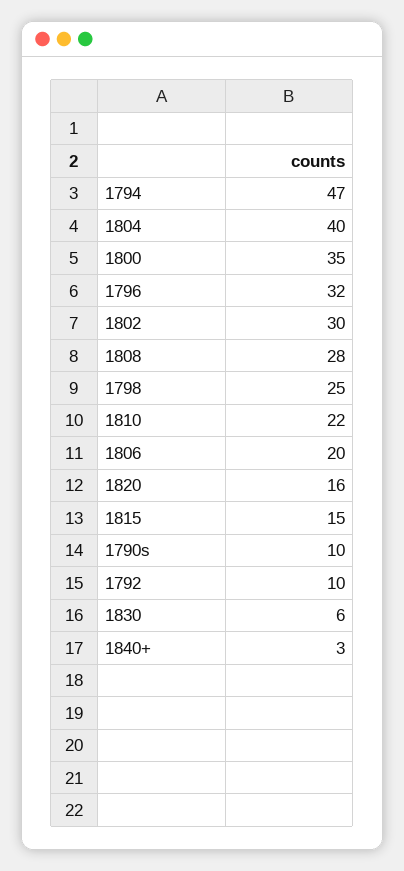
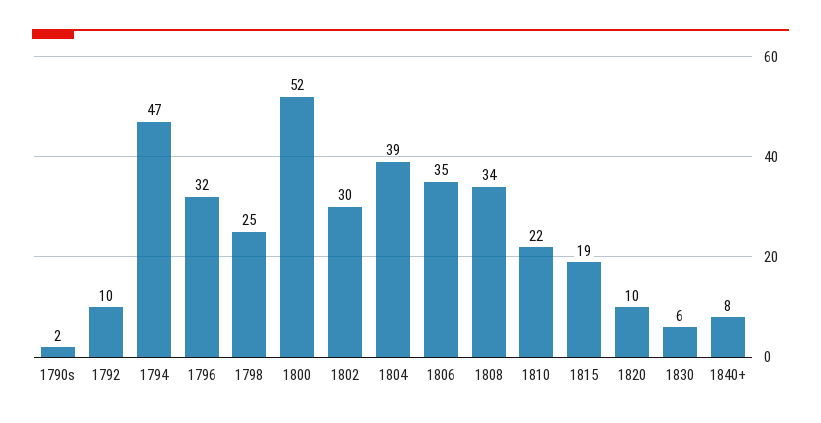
1804: 40 -> 39
1800: 35 -> 52
1808: 28 -> 34
1806: 20 -> 35
1820: 16 -> 10
1815: 15 -> 19
1790s: 10 -> 2
1840+: 3 -> 8

